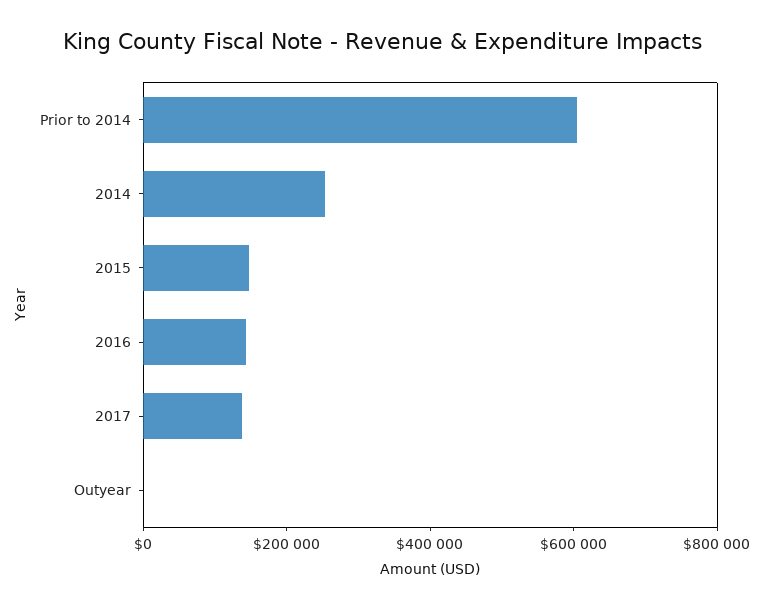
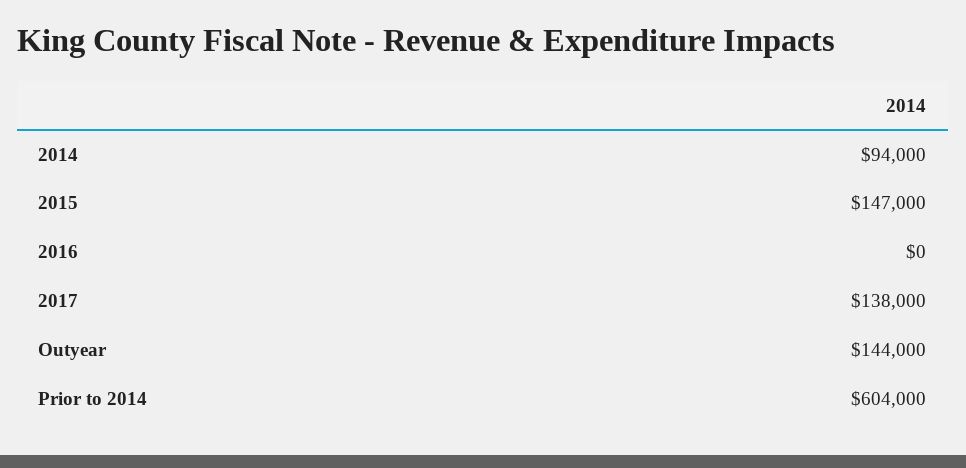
2014: 250000 -> 94000
2016: 150000 -> 0
Outyear: 0 -> 144000

